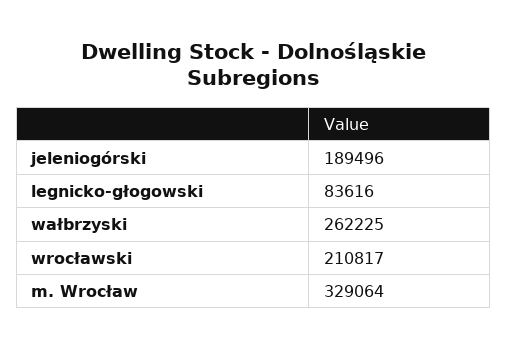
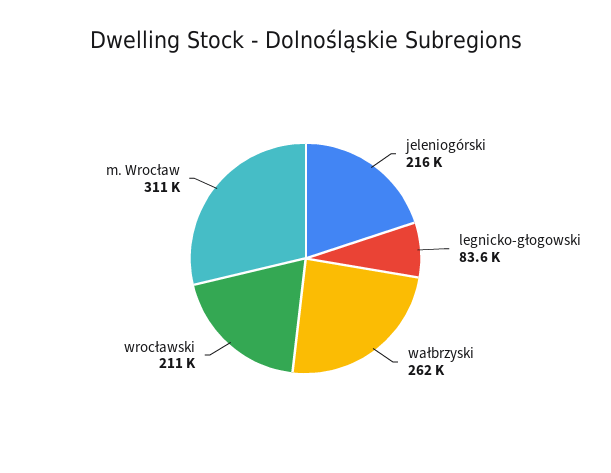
jeleniogórski: 189496 -> 216000
m. Wrocław: 329064 -> 311000

